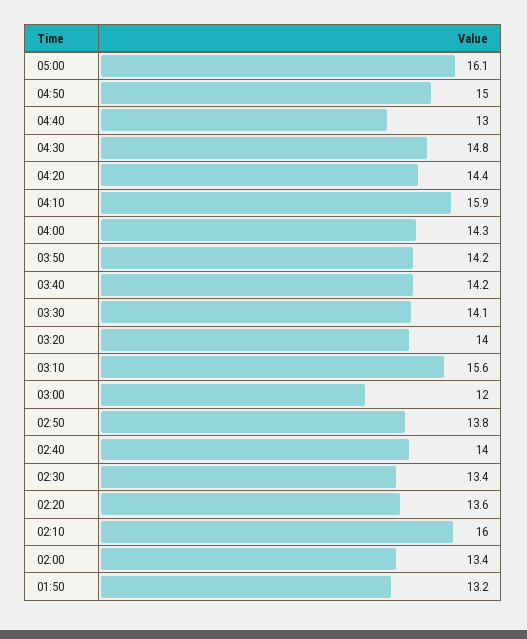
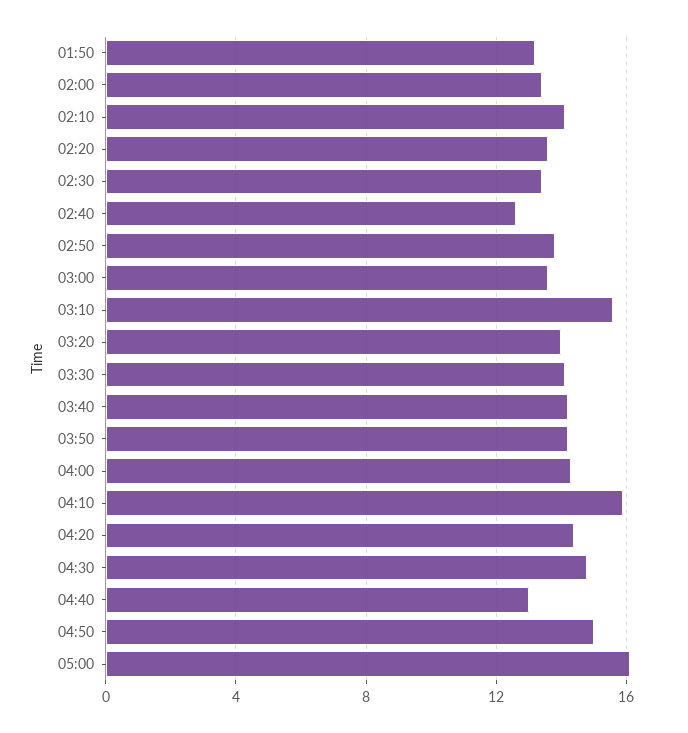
03:00: 12 -> 13.5
02:40: 14 -> 12.5
02:10: 16 -> 14

